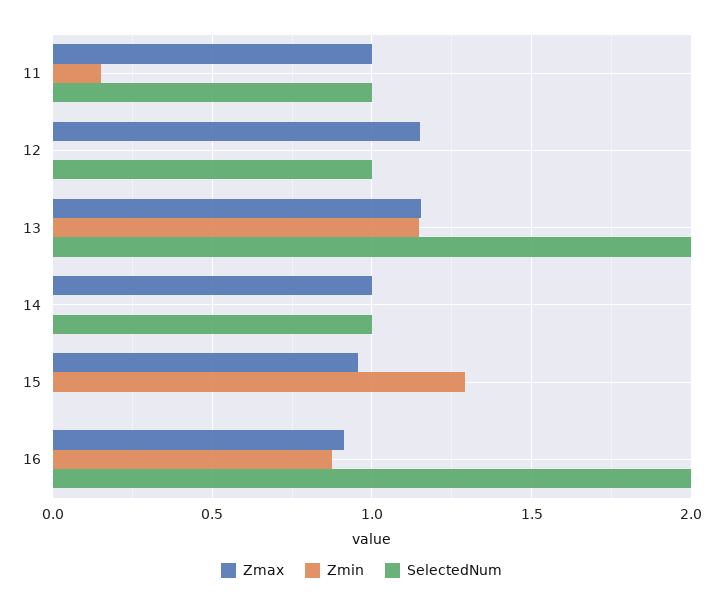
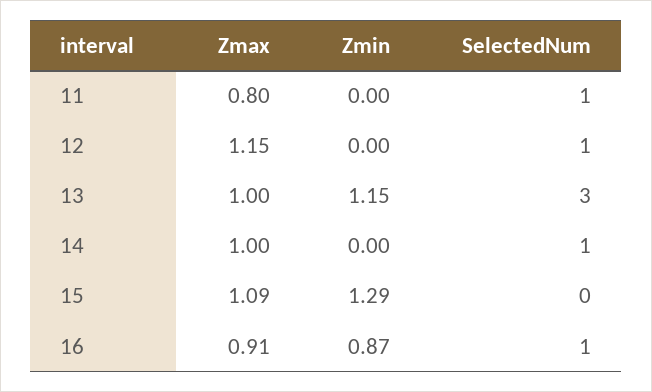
Zmax, 11: 1 -> 0.8
Zmin, 11: 0.15 -> 0
Zmax, 13: 1.15 -> 1
SelectedNum, 13: 2 -> 3
Zmax, 15: 0.95 -> 1.09
SelectedNum, 16: 2 -> 1

